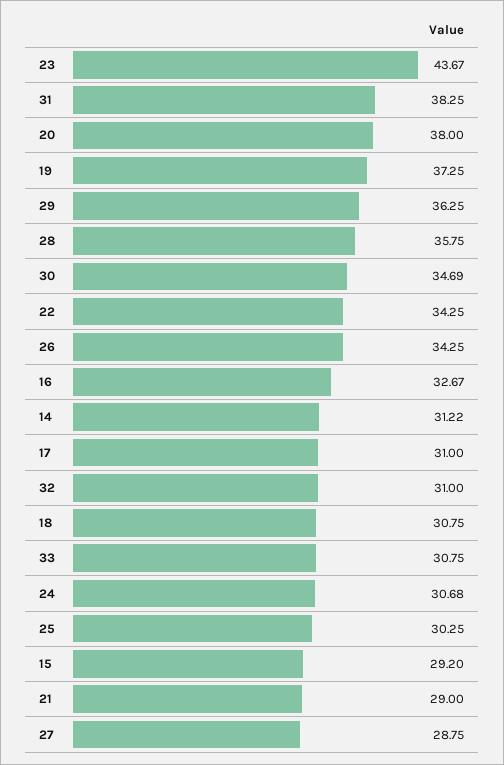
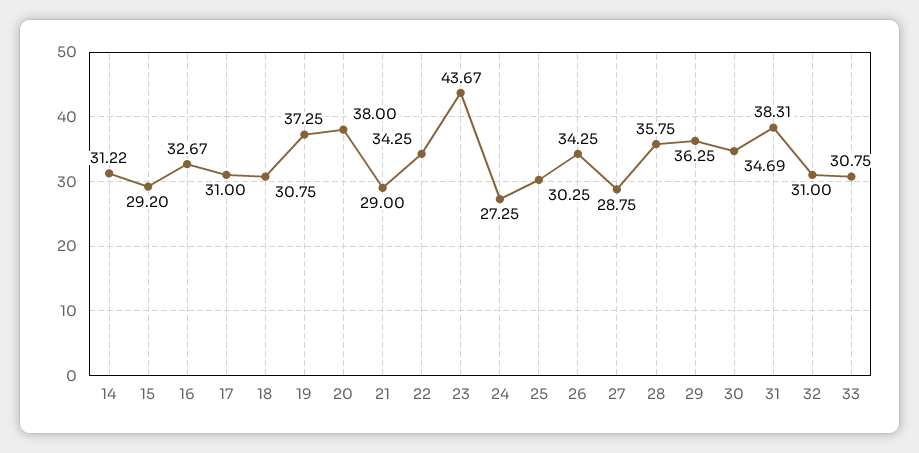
31: 38.25 -> 38.31
24: 30.68 -> 27.25

